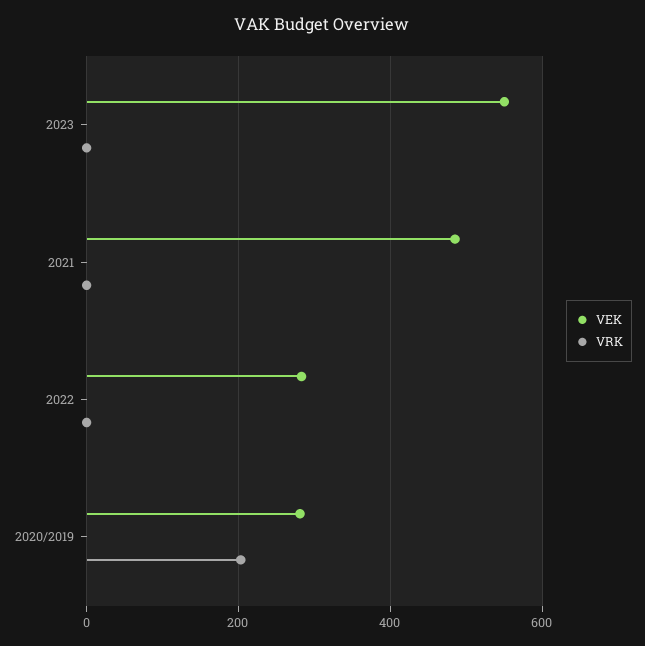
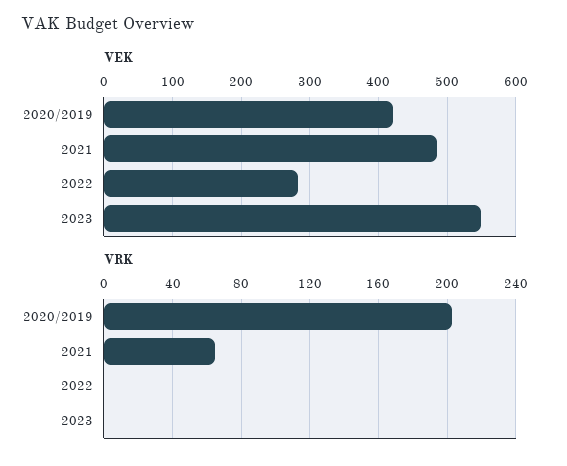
VRK, 2021: 0 -> 65
VEK, 2020/2019: 280 -> 420

